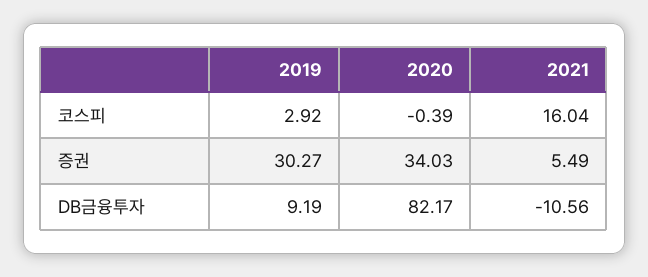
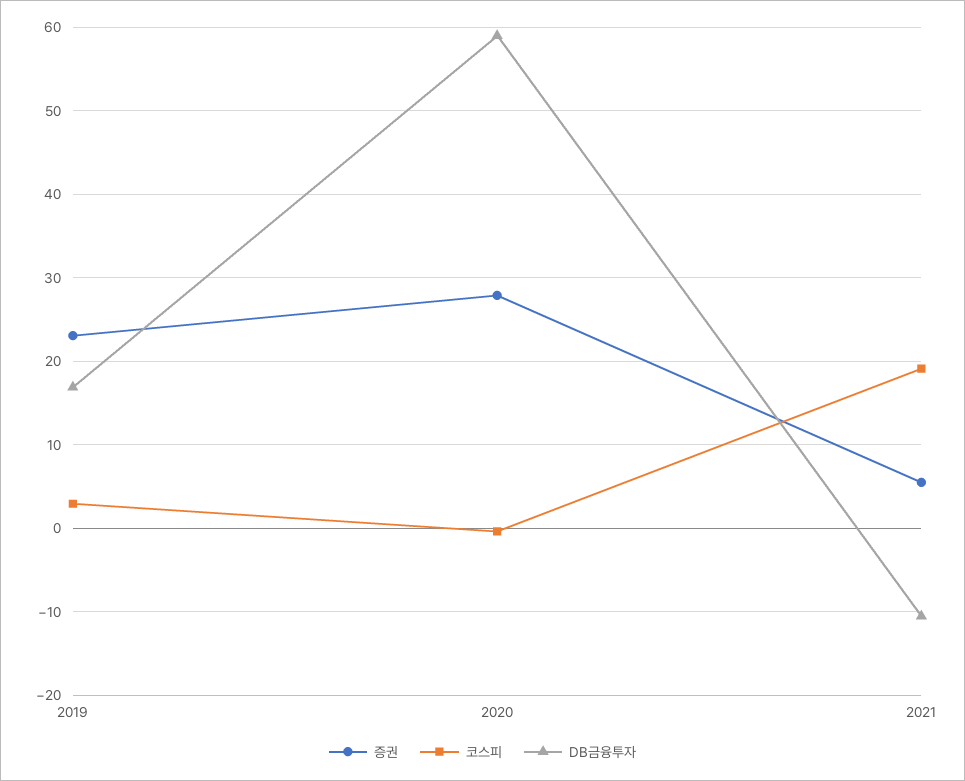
코스피, 2021: 16.04 -> 19
증권, 2019: 30.27 -> 23
증권, 2020: 34.03 -> 28
DB금융투자, 2019: 9.19 -> 17
DB금융투자, 2020: 82.17 -> 59

